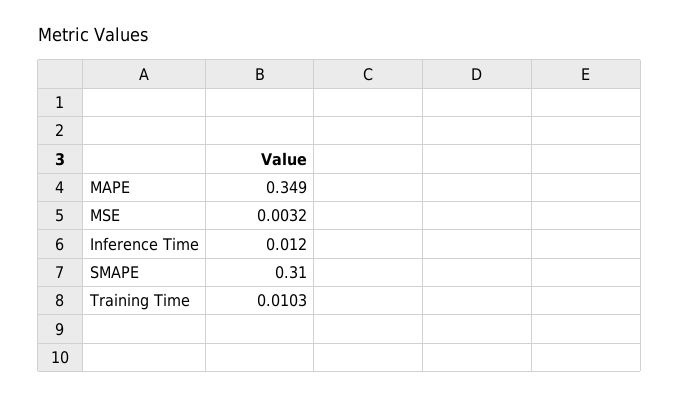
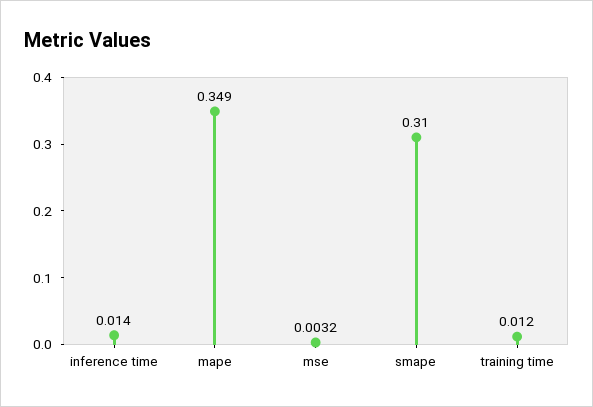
Inference Time: 0.012 -> 0.014
Training Time: 0.0103 -> 0.012

